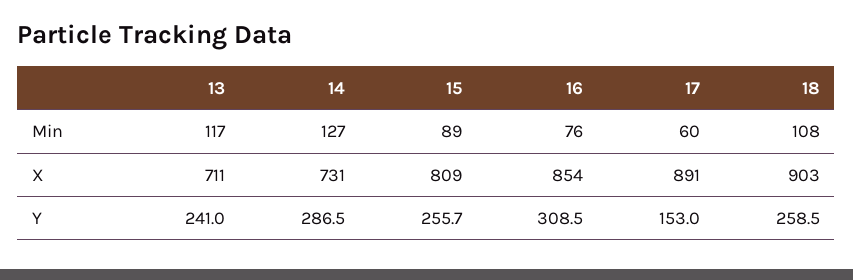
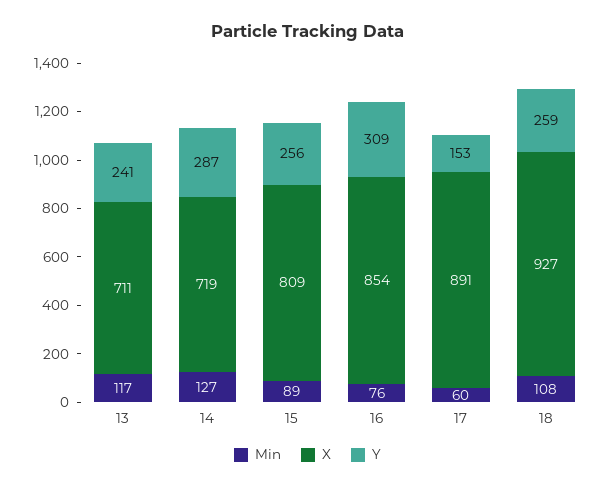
X, 14: 731 -> 719
X, 18: 903 -> 927

